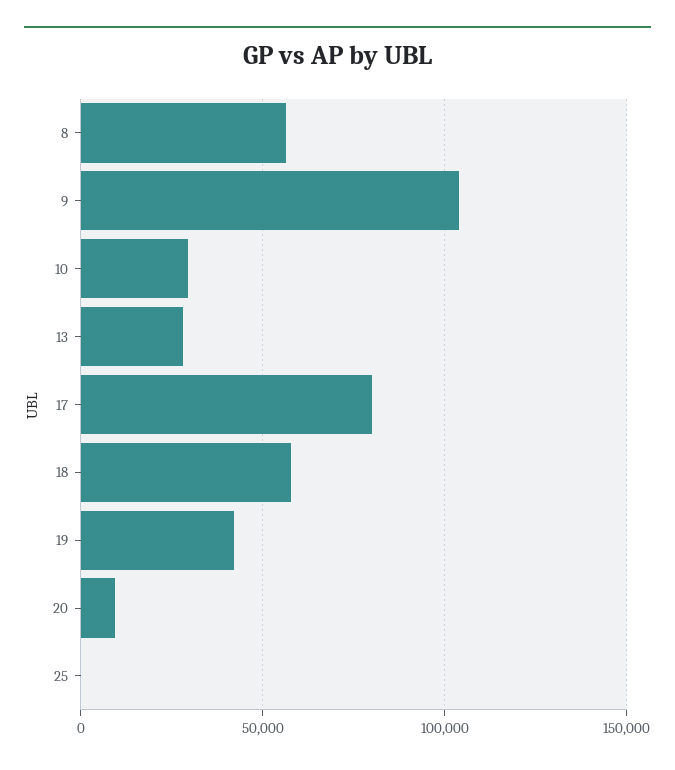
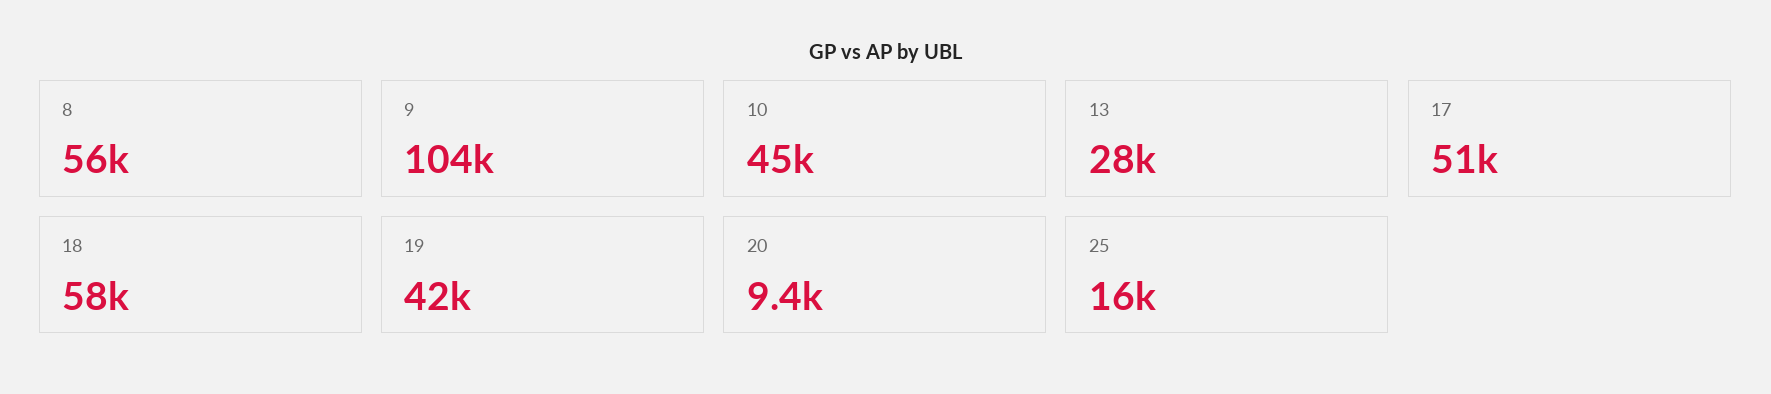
10: 30000 -> 45000
17: 80000 -> 51000
25: 0 -> 16000

